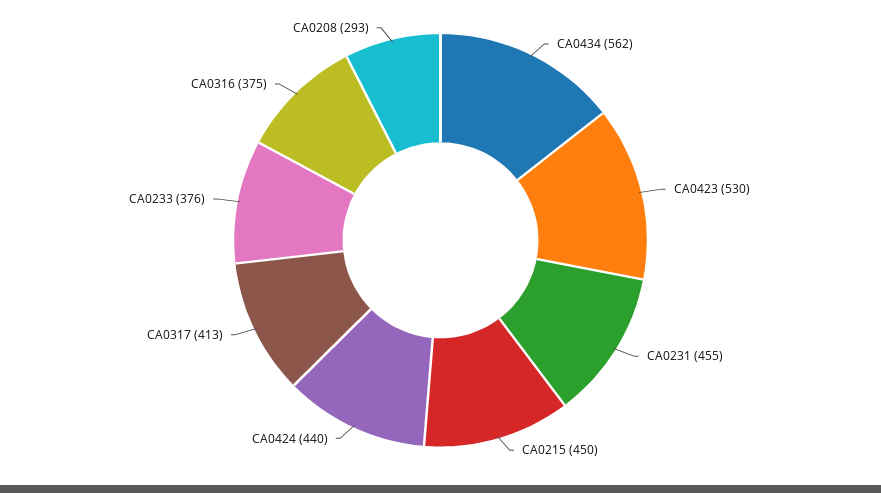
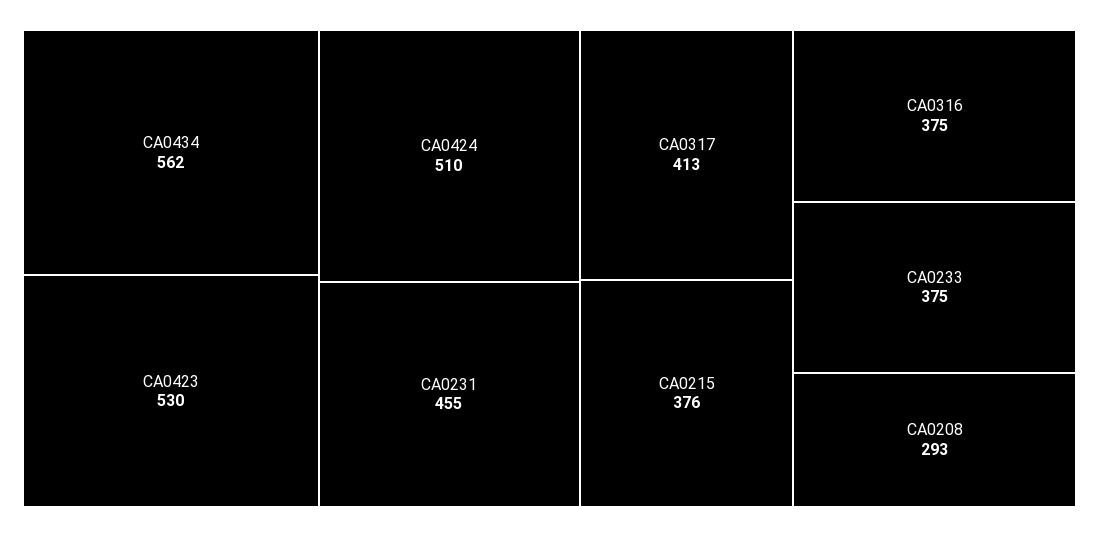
CA0215: 450 -> 376
CA0424: 440 -> 510
CA0233: 376 -> 375

